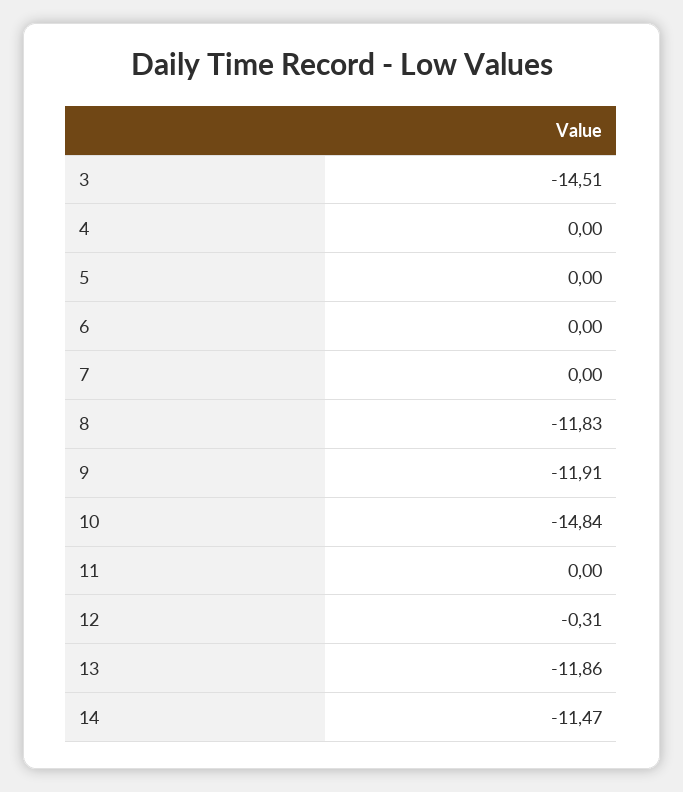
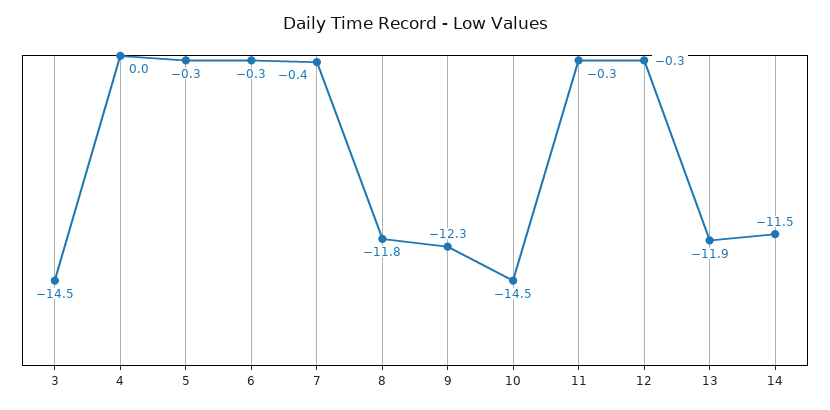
5: 0 -> -0.3
6: 0 -> -0.3
7: 0 -> -0.4
9: -11.91 -> -12.3
10: -14.84 -> -14.5
11: 0 -> -0.3

